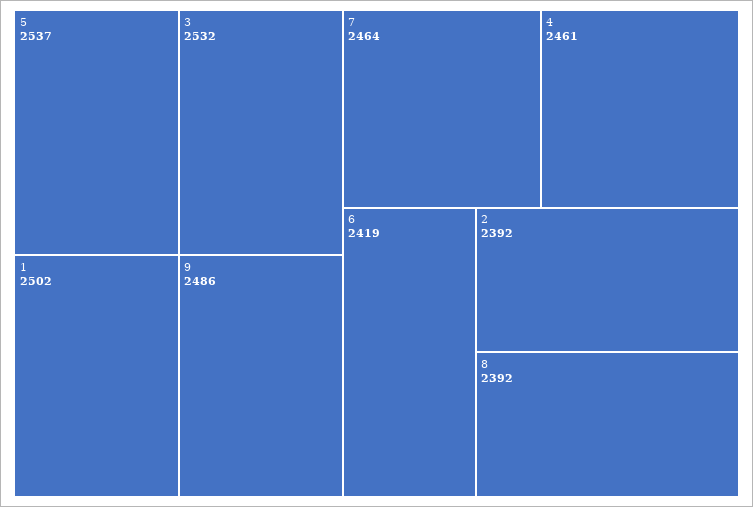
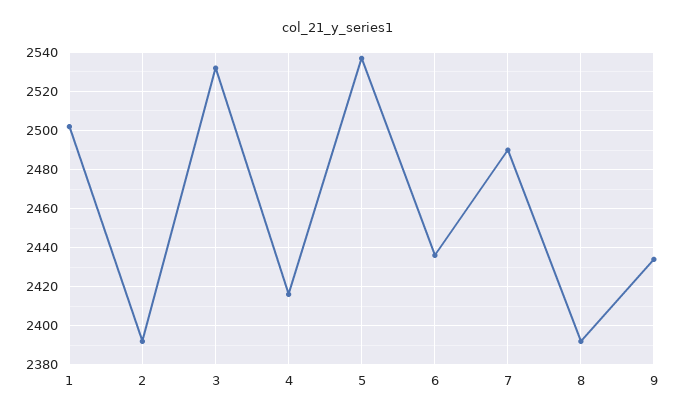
9: 2486 -> 2435
7: 2464 -> 2490
4: 2461 -> 2415
6: 2419 -> 2435

